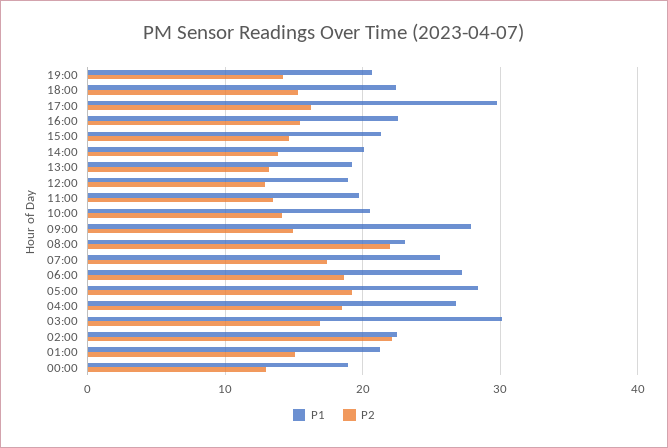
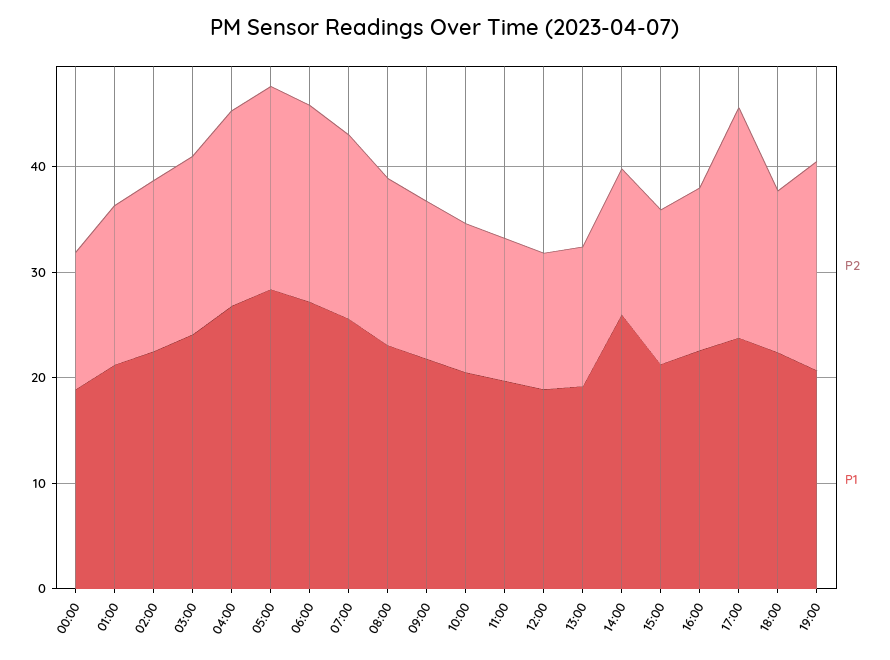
P2, 19:00: 14 -> 20
P1, 17:00: 30 -> 24
P2, 17:00: 16 -> 22
P1, 14:00: 20 -> 26
P1, 09:00: 28 -> 22
P2, 08:00: 22 -> 16
P1, 03:00: 30 -> 24
P2, 02:00: 22 -> 16

